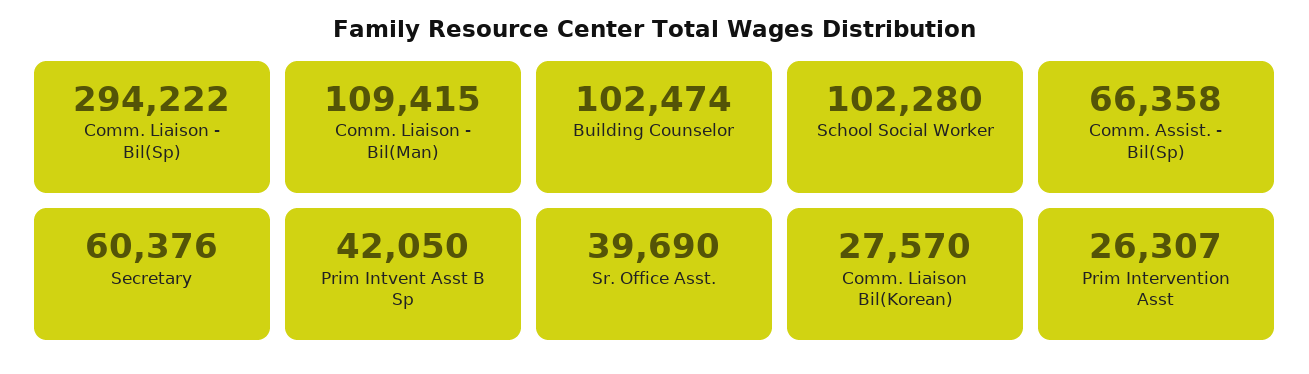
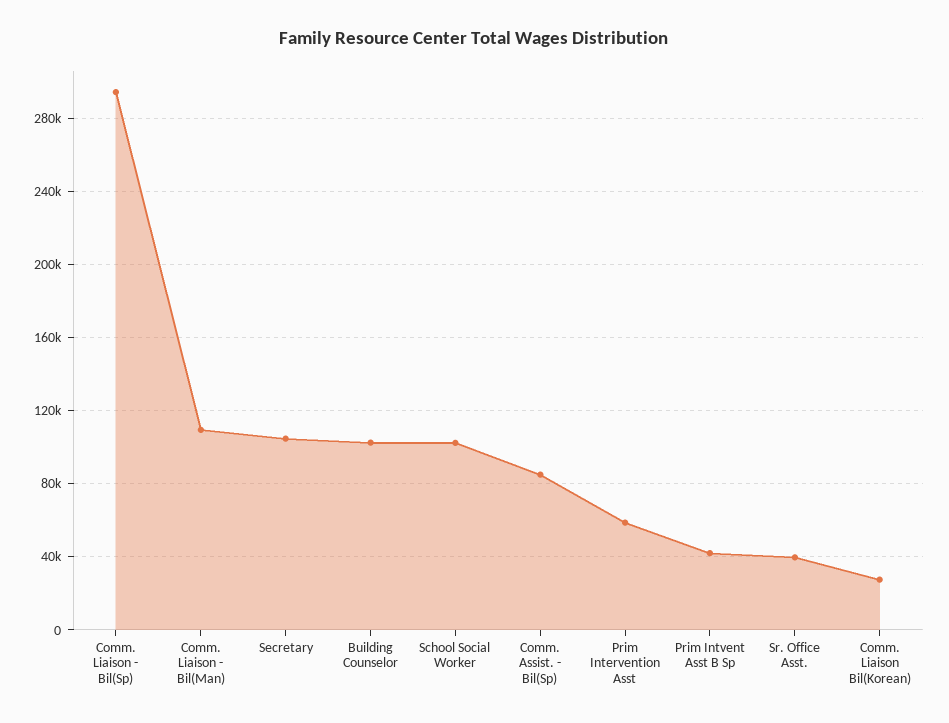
Comm. Assist. - Bil(Sp): 66358 -> 85000
Secretary: 60376 -> 105000
Prim Intervention Asst: 26307 -> 60000

